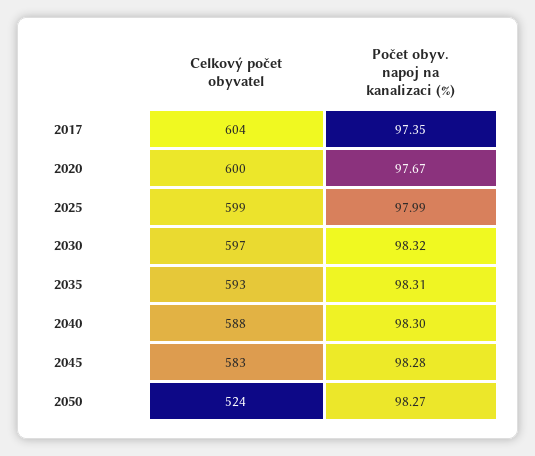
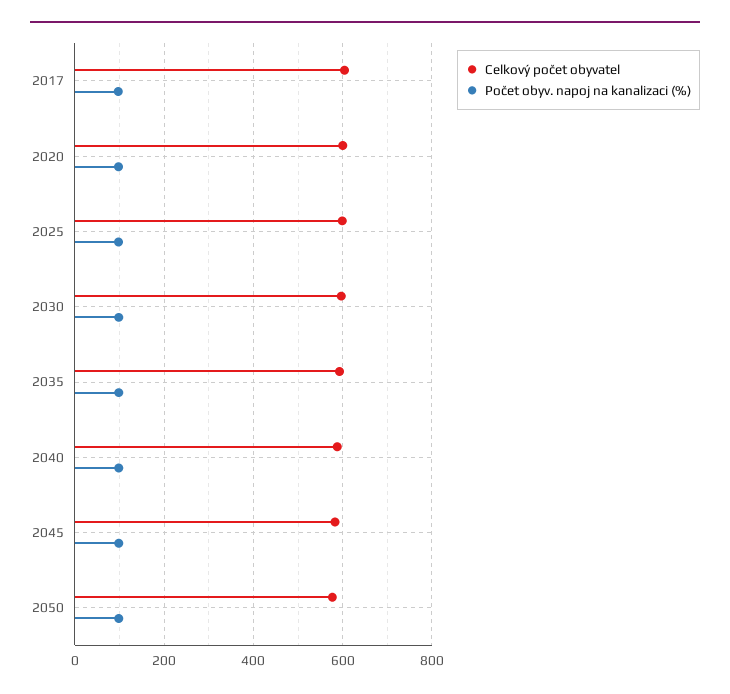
Celkový počet obyvatel, 2050: 524 -> 580

